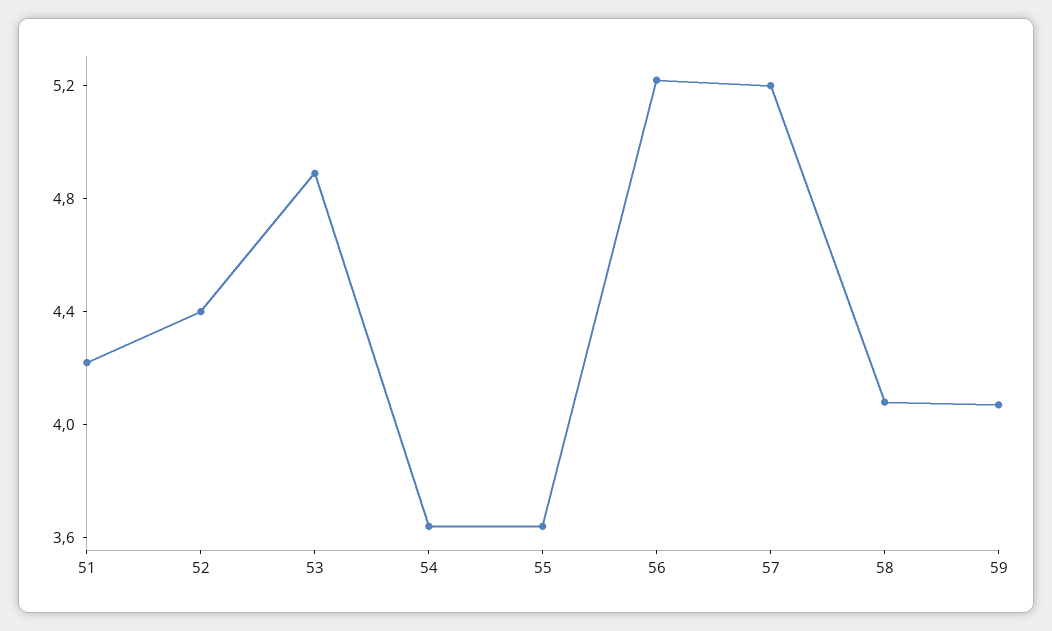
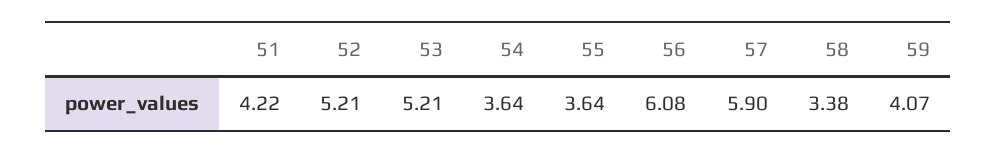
52: 4.4 -> 5.21
53: 4.9 -> 5.21
56: 5.2 -> 6.08
57: 5.2 -> 5.9
58: 4.1 -> 3.38

